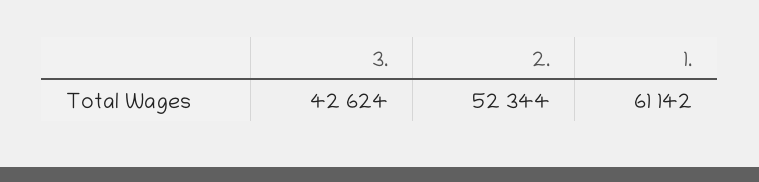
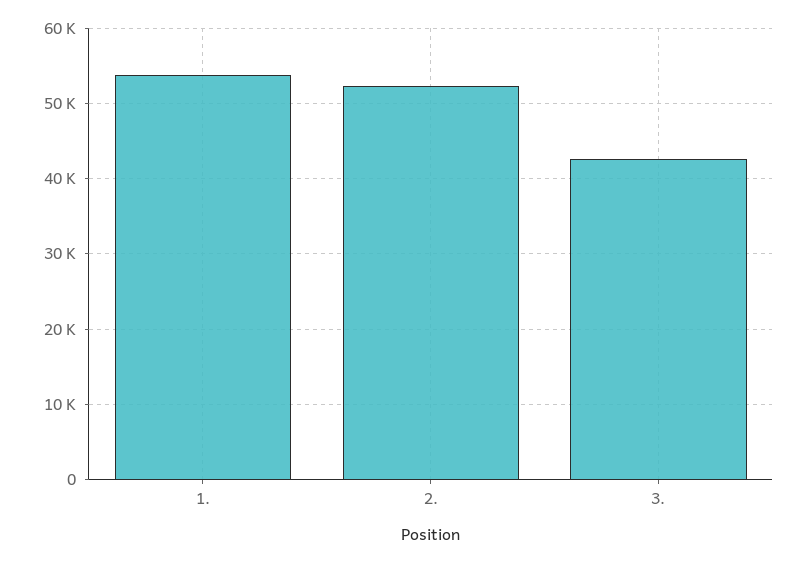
1.: 61142 -> 54000

